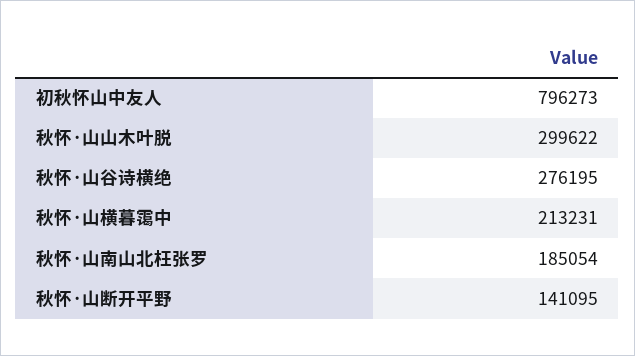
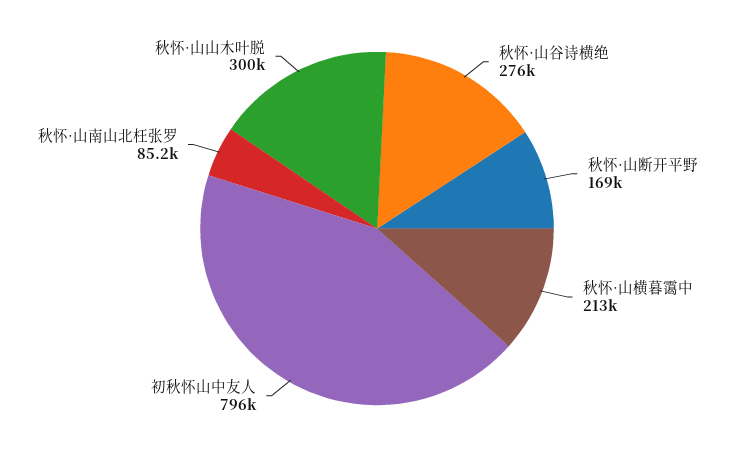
秋怀·山南山北枉张罗: 185054 -> 85200
秋怀·山断开平野: 141095 -> 169000

